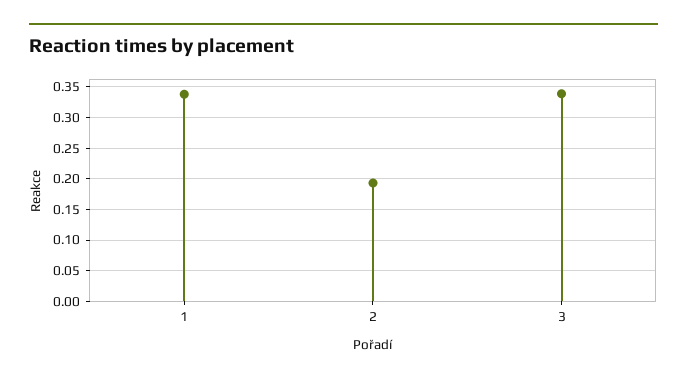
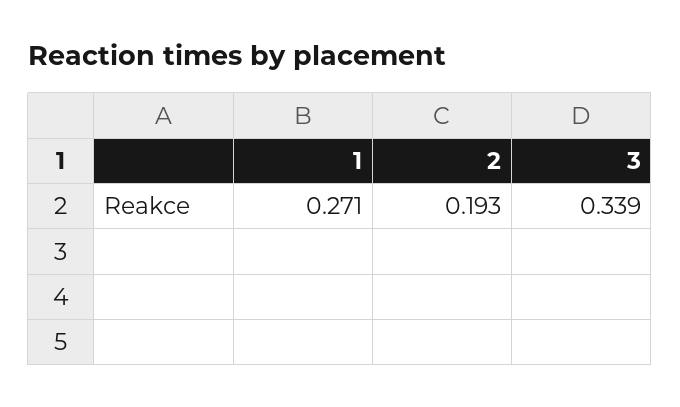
1: 0.34 -> 0.271

